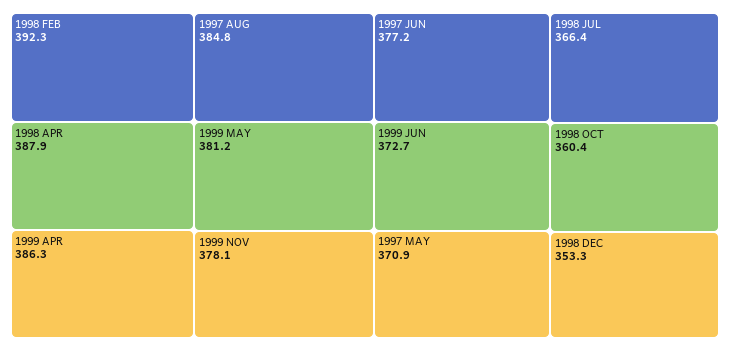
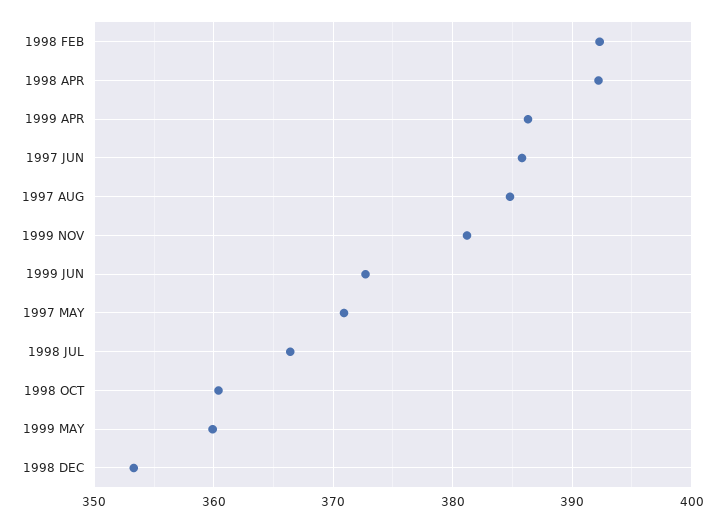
1998 APR: 387.9 -> 392
1999 MAY: 381.2 -> 360
1999 NOV: 378.1 -> 381
1997 JUN: 377.2 -> 386

